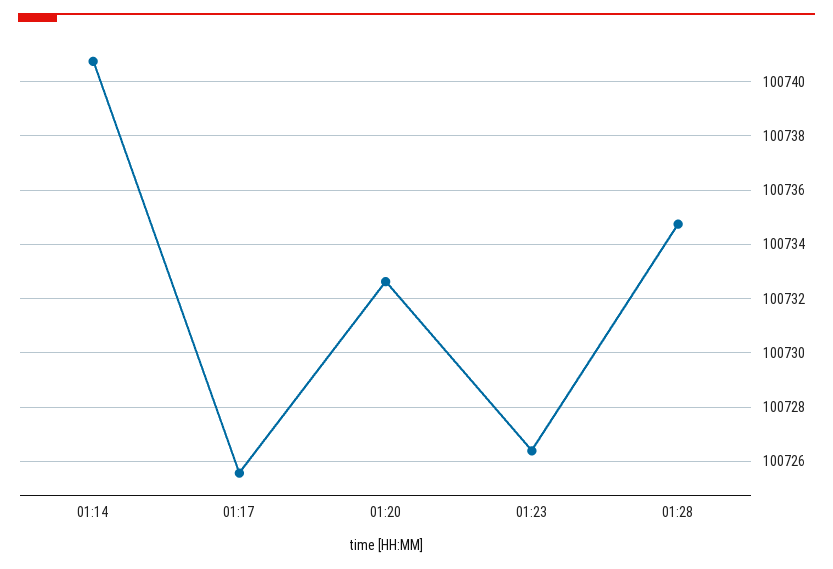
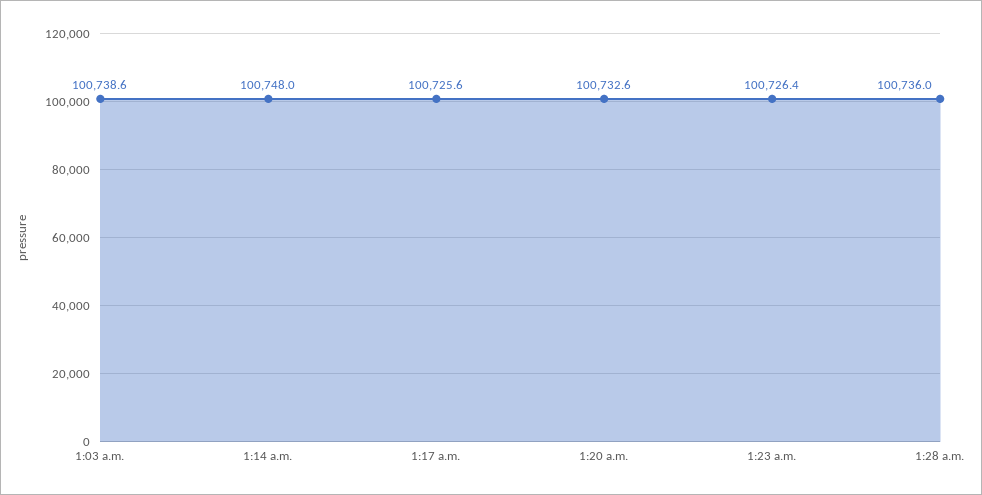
01:14: 100740.75 -> 100748
01:28: 100734.75 -> 100736
1:03 a.m.: none -> 100738.6

